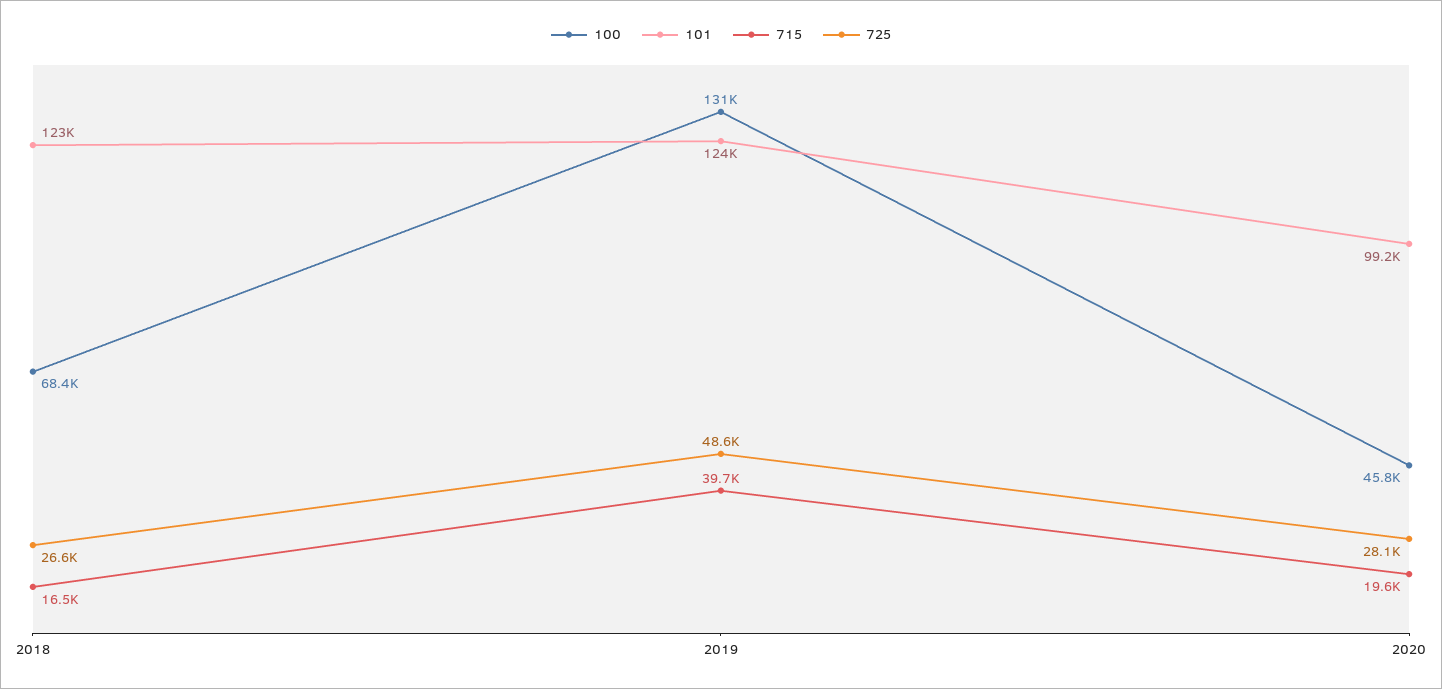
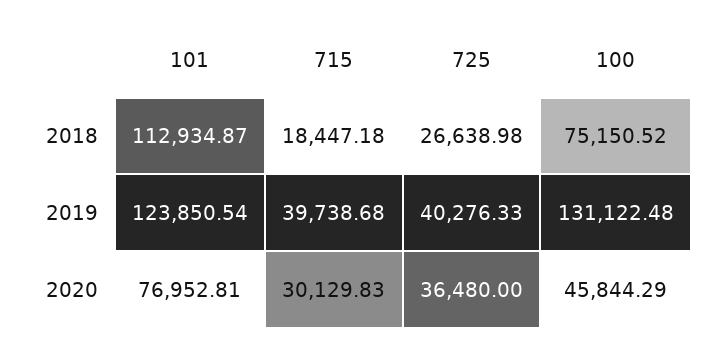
100, 2018: 68400 -> 75150.52
101, 2018: 123000 -> 112934.87
715, 2018: 16500 -> 18447.18
725, 2019: 48600 -> 40276.33
101, 2020: 99200 -> 76952.81
715, 2020: 19600 -> 30129.83
725, 2020: 28100 -> 36480

